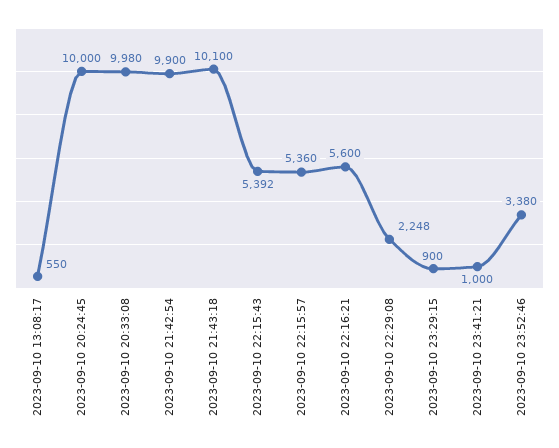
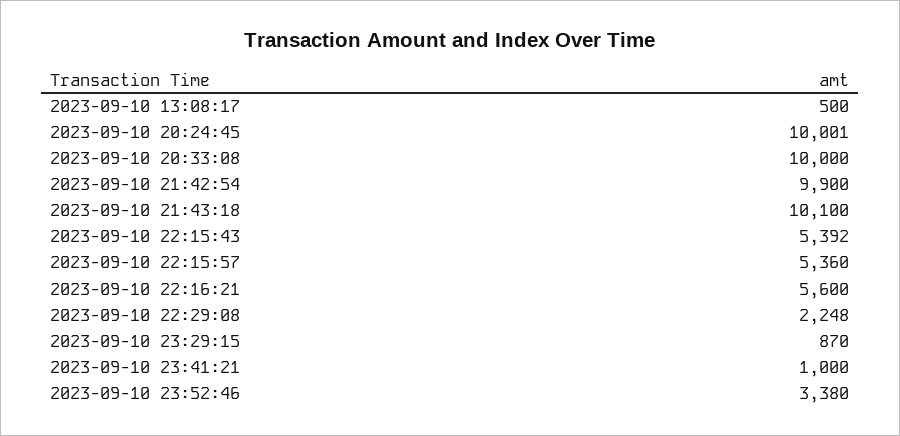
2023-09-10 13:08:17: 550 -> 500
2023-09-10 20:24:45: 10000 -> 10001
2023-09-10 20:33:08: 9980 -> 10000
2023-09-10 23:29:15: 900 -> 870

